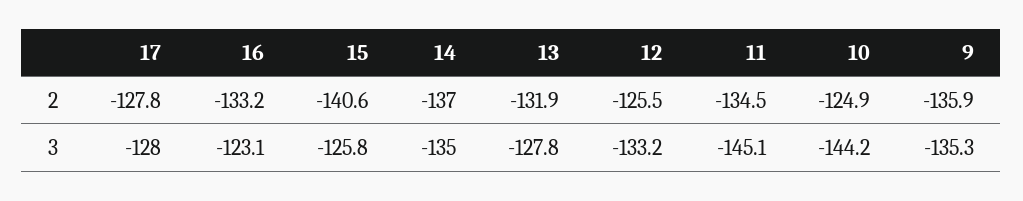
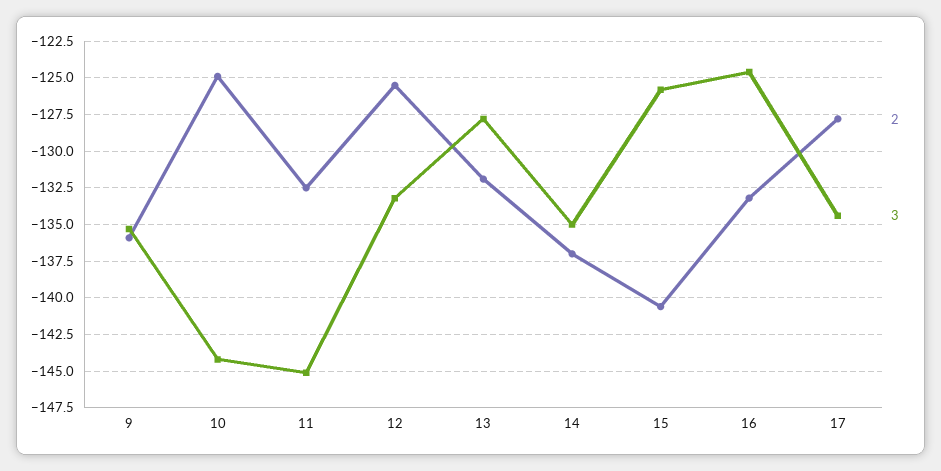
2, 11: -134.5 -> -132.5
3, 17: -128 -> -134.5
3, 16: -123.1 -> -124.5

